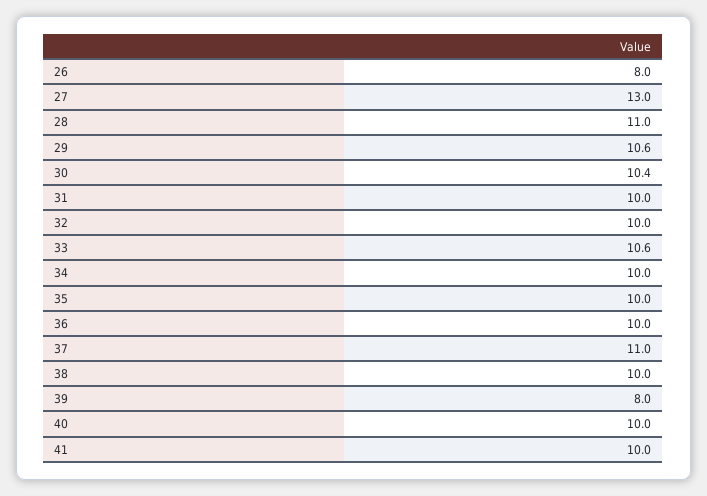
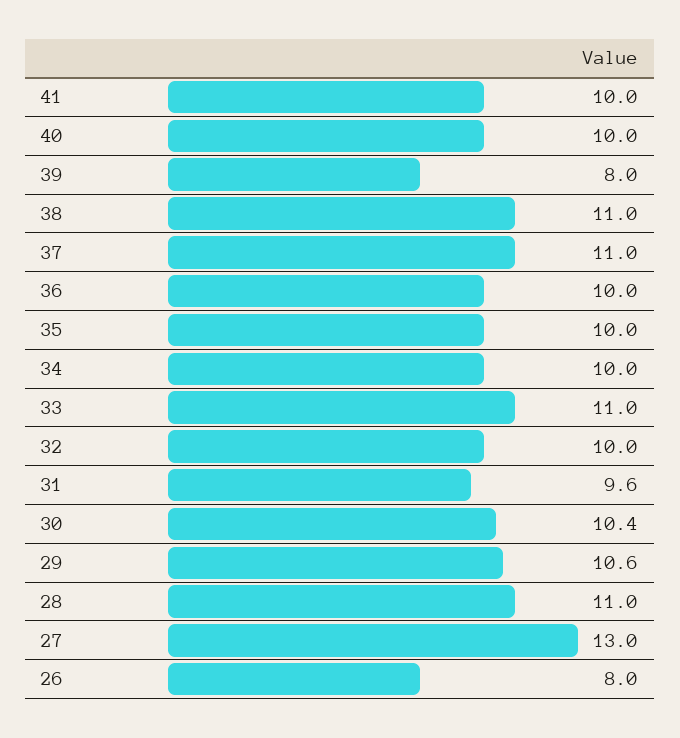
31: 10 -> 9.6
33: 10.6 -> 11
38: 10 -> 11

